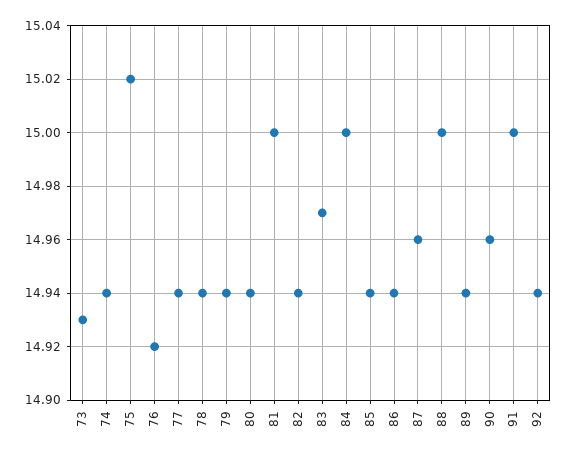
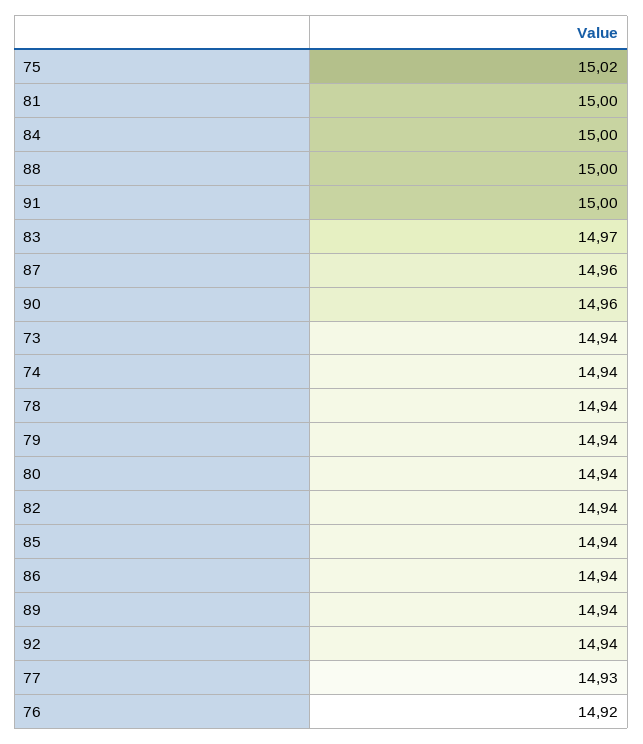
73: 14.93 -> 14.94
77: 14.94 -> 14.93

